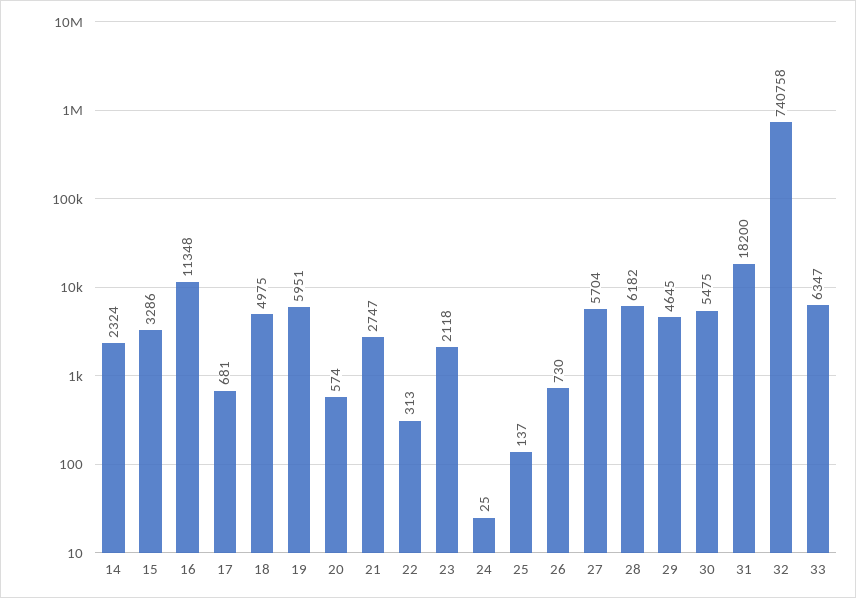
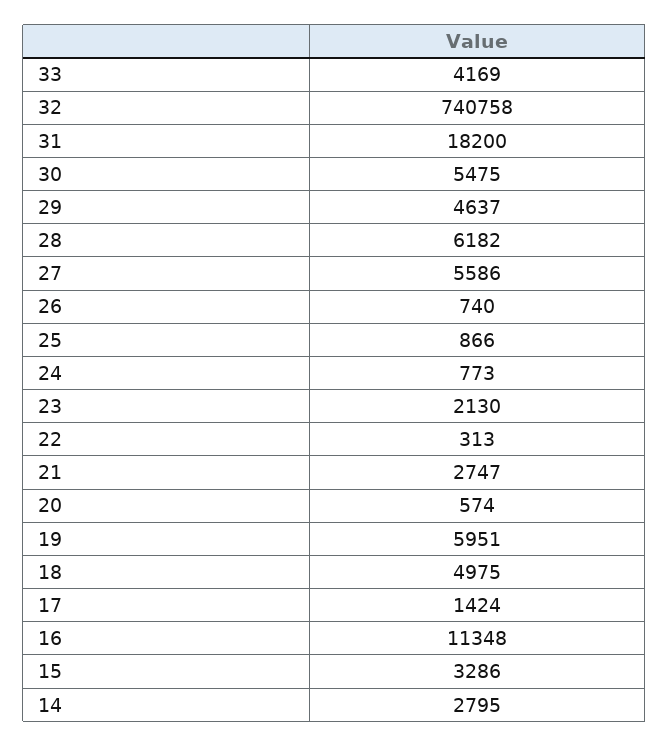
14: 2324 -> 2795
17: 681 -> 1424
23: 2118 -> 2130
24: 25 -> 773
25: 137 -> 866
26: 730 -> 740
27: 5704 -> 5586
29: 4645 -> 4637
33: 6347 -> 4169

